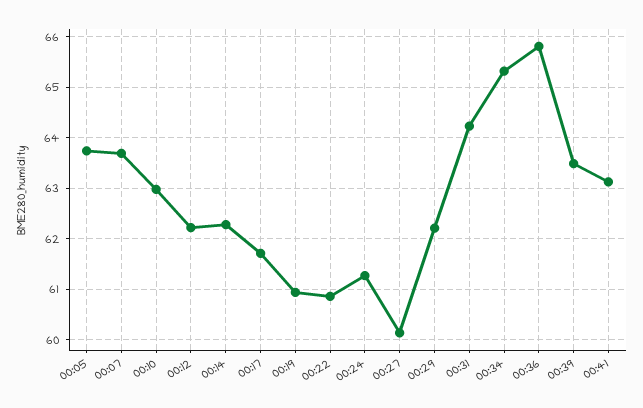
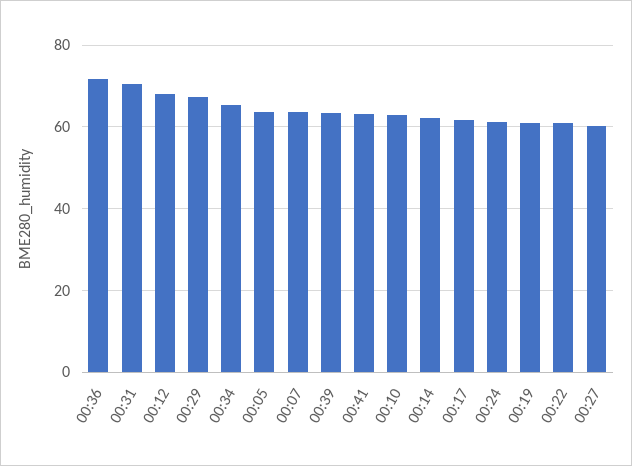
00:12: 62.2 -> 68
00:29: 62.2 -> 68
00:31: 64.2 -> 70
00:36: 65.8 -> 72

